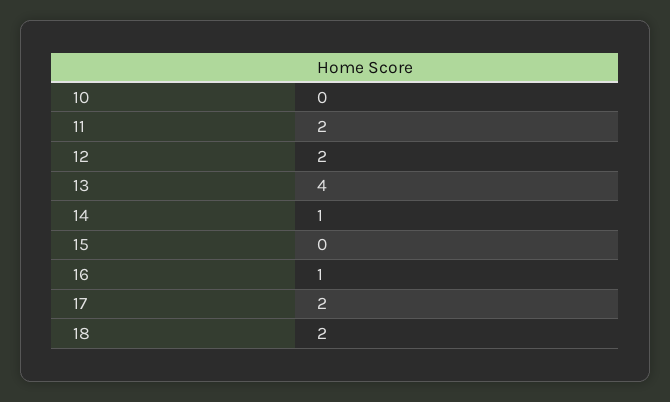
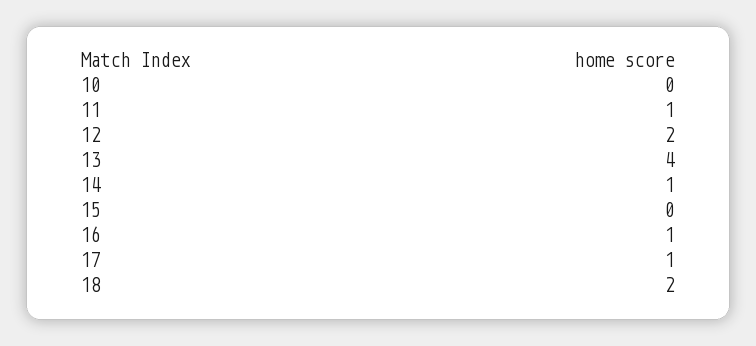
11: 2 -> 1
17: 2 -> 1

